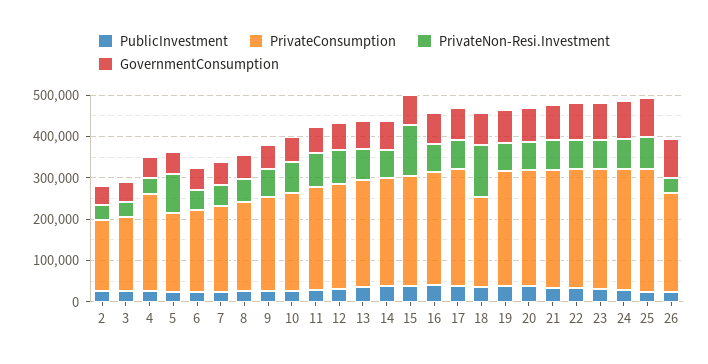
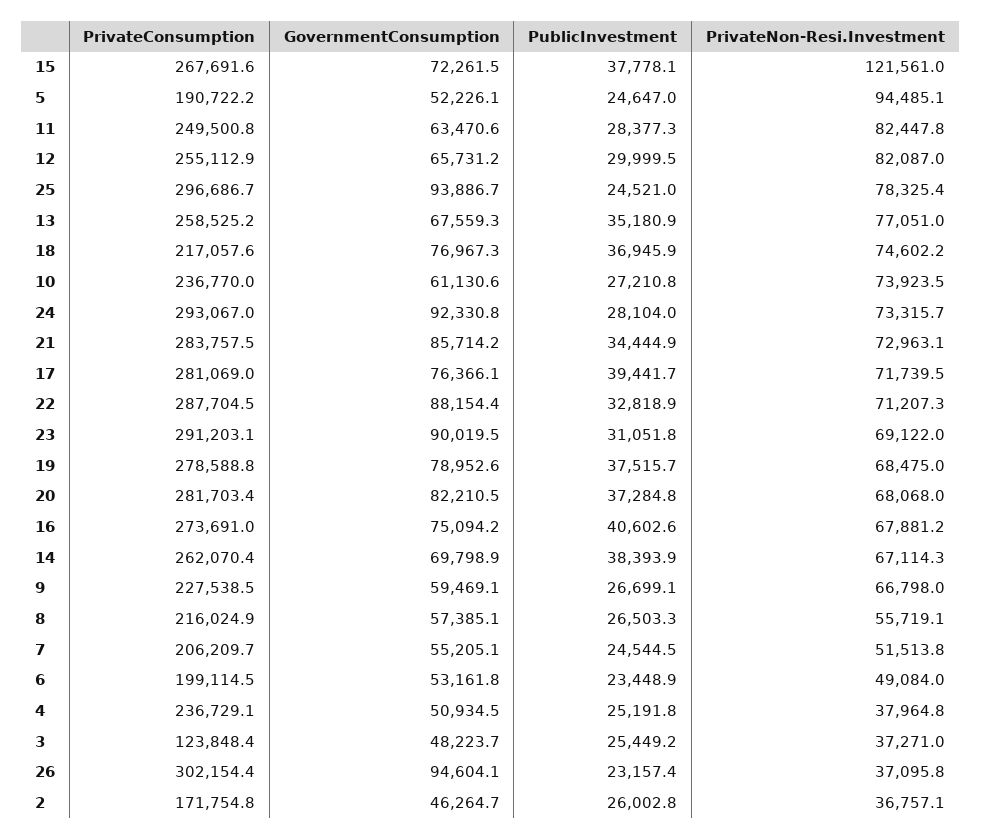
PrivateConsumption, 3: 180000 -> 123848.4
PrivateNon-Resi.Investment, 18: 120000 -> 74602.2
PrivateConsumption, 26: 240000 -> 302154.4

